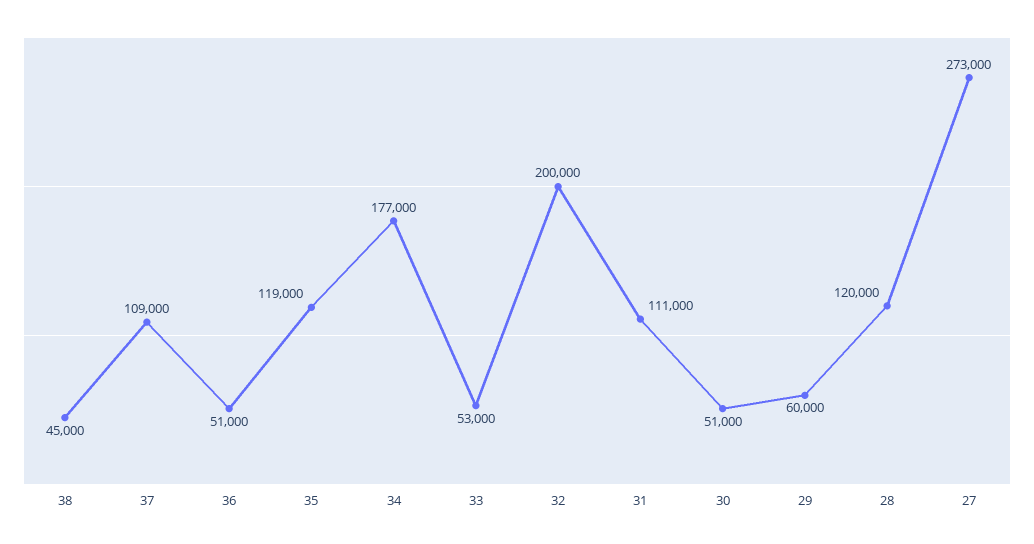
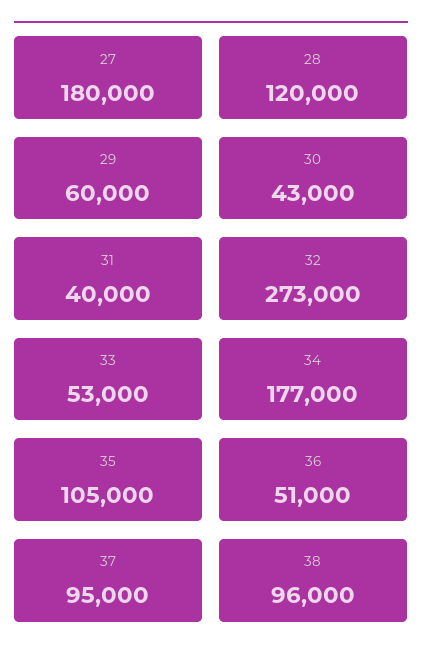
38: 45000 -> 96000
37: 109000 -> 95000
35: 119000 -> 105000
32: 200000 -> 273000
31: 111000 -> 40000
30: 51000 -> 43000
27: 273000 -> 180000

